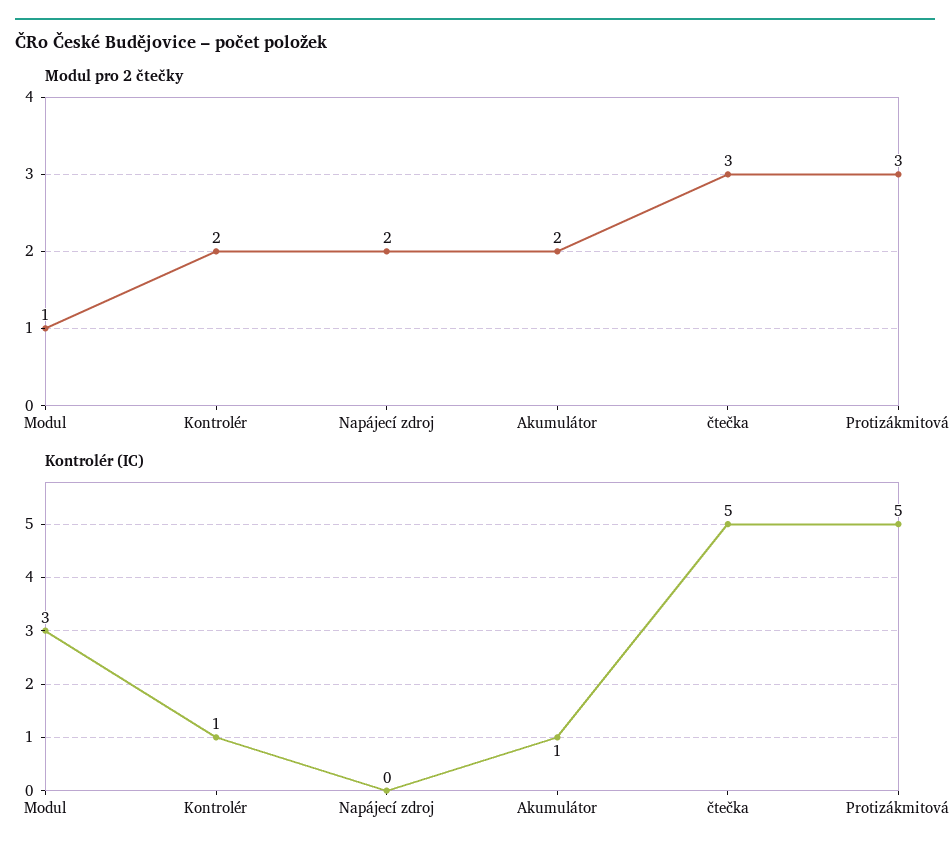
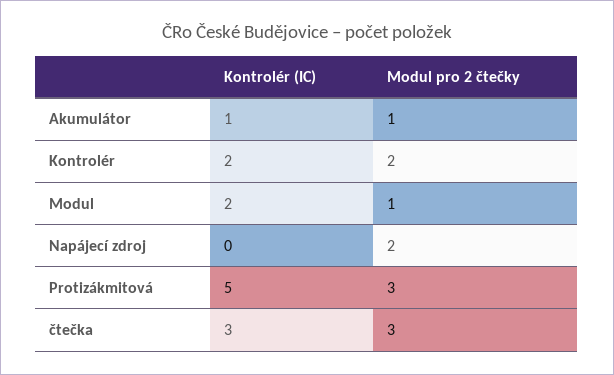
Modul pro 2 čtečky, Akumulátor: 2 -> 1
Kontrolér (IC), Modul: 3 -> 2
Kontrolér (IC), Kontrolér: 1 -> 2
Kontrolér (IC), čtečka: 5 -> 3

